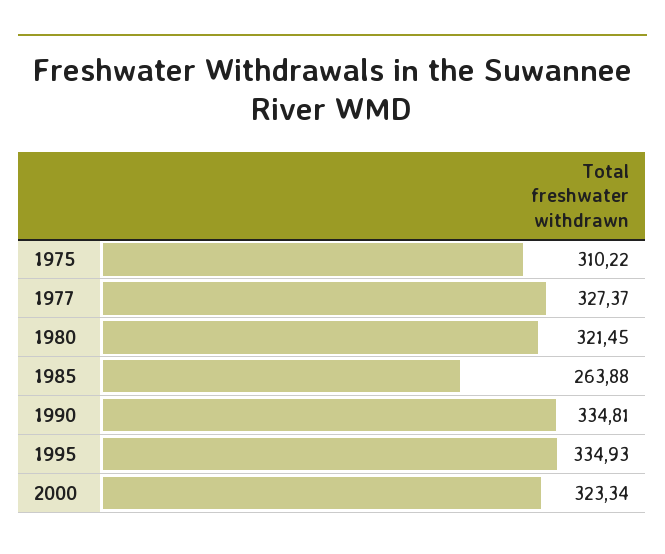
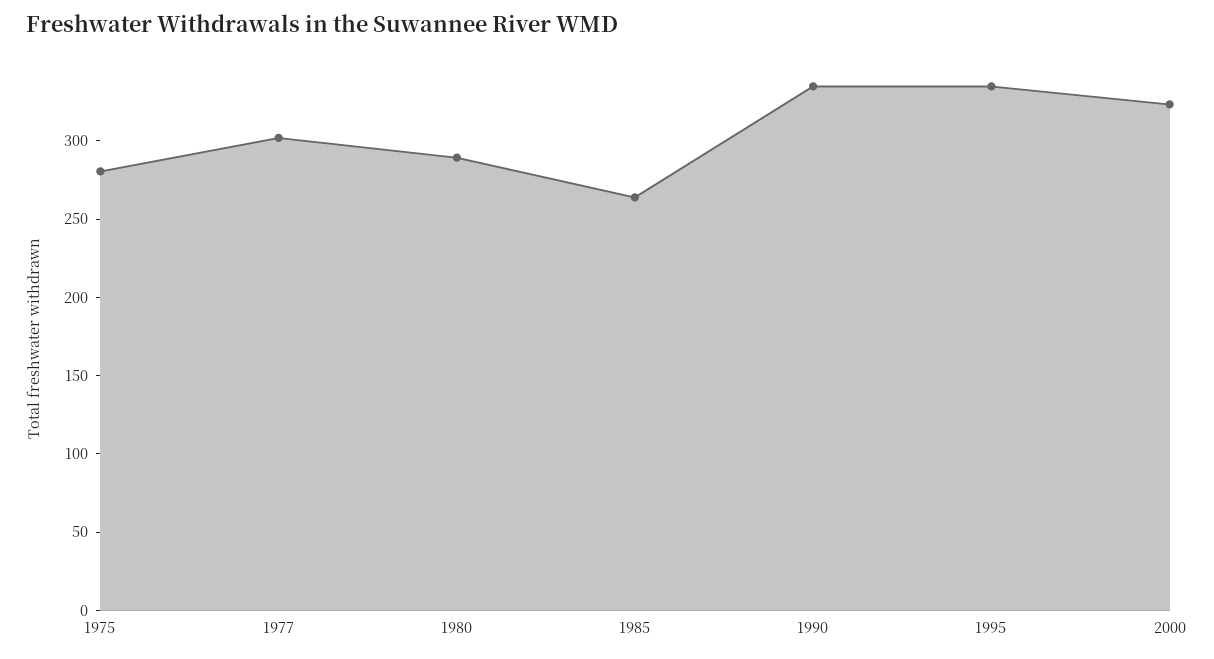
1975: 310.22 -> 280
1977: 327.37 -> 300
1980: 321.45 -> 290

